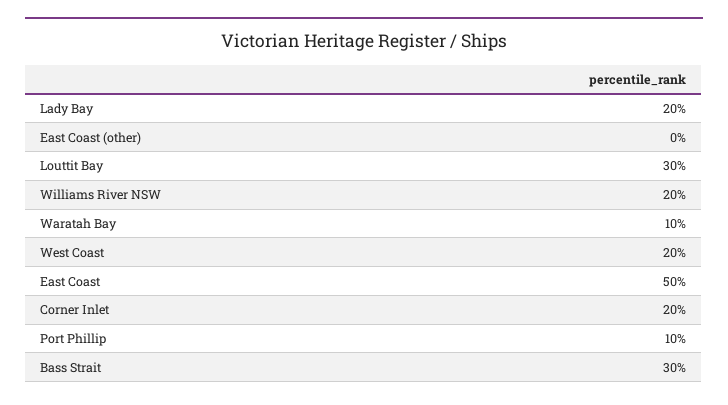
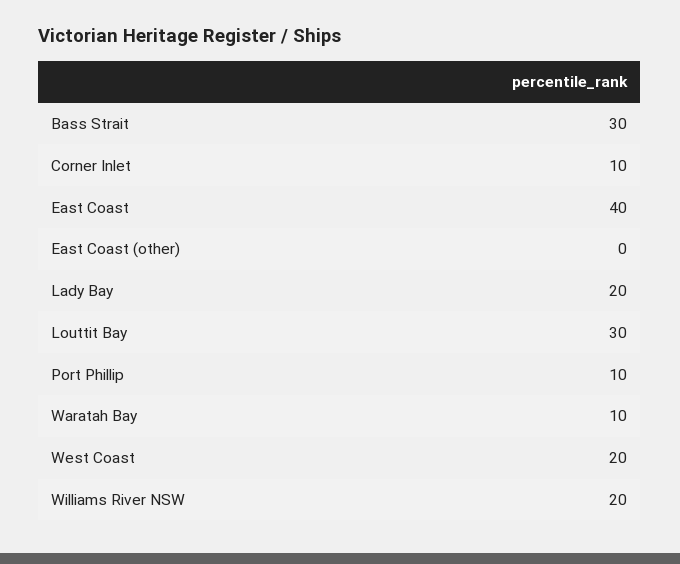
East Coast: 50 -> 40
Corner Inlet: 20 -> 10

